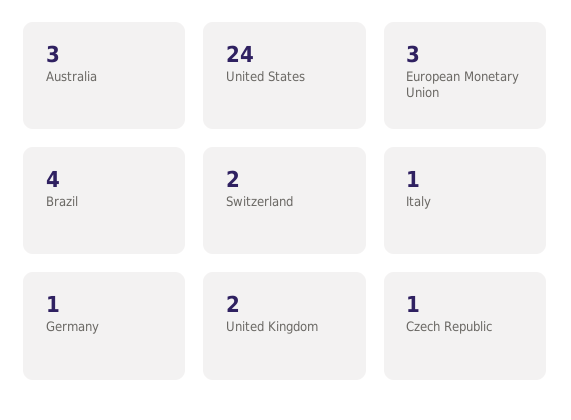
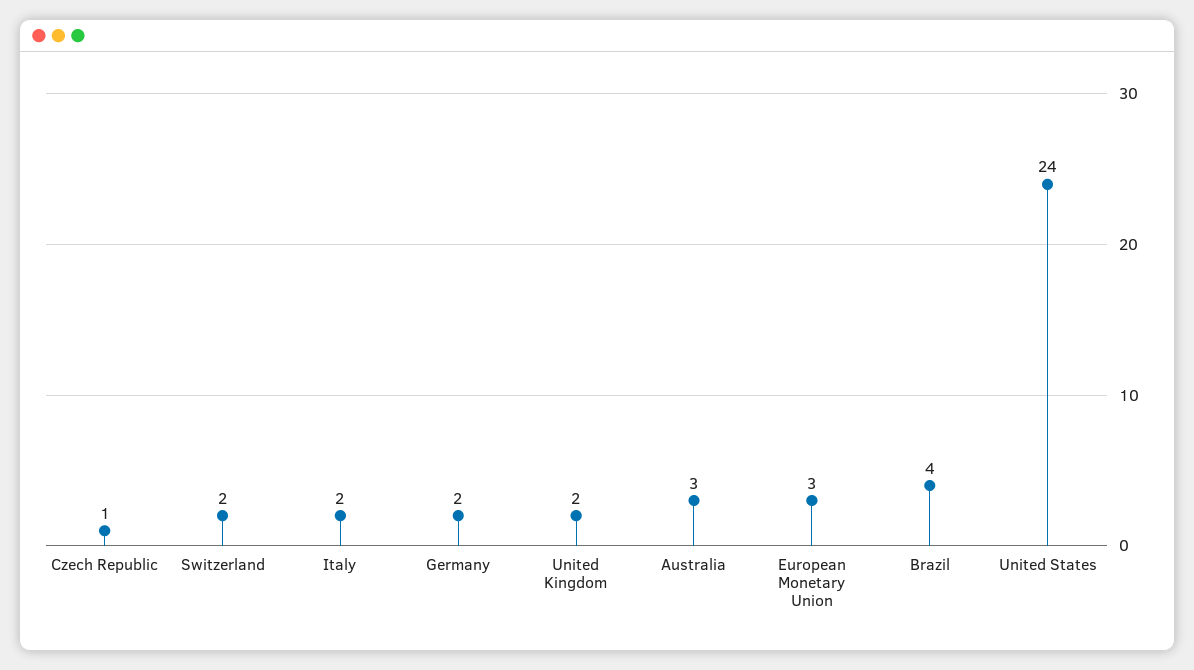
Italy: 1 -> 2
Germany: 1 -> 2

